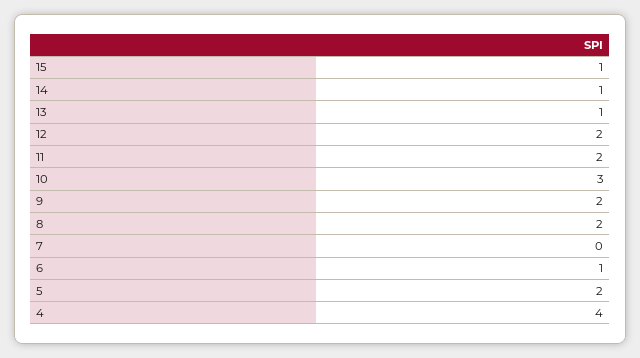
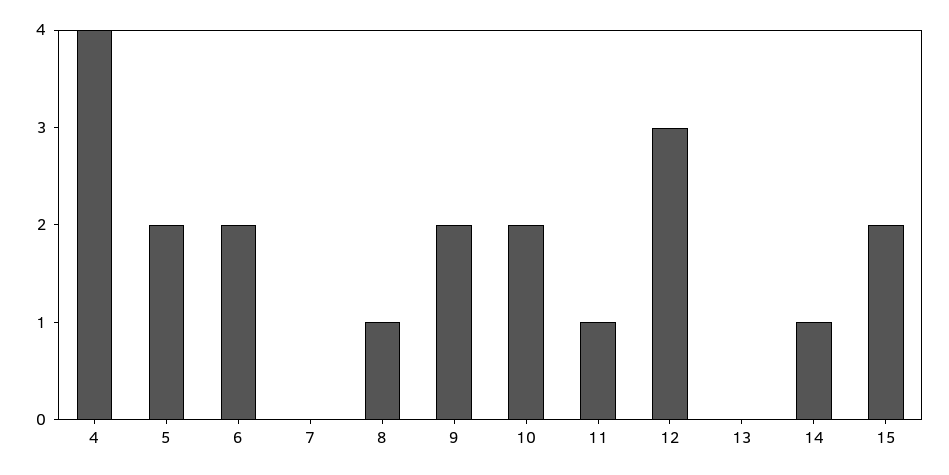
15: 1 -> 2
13: 1 -> 0
12: 2 -> 3
11: 2 -> 1
10: 3 -> 2
8: 2 -> 1
6: 1 -> 2

